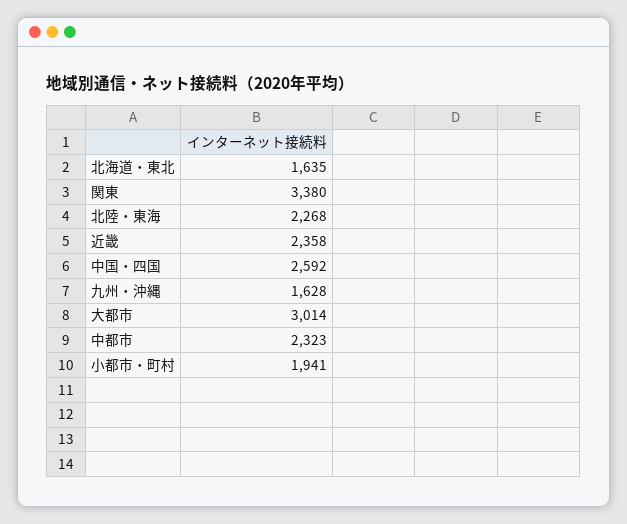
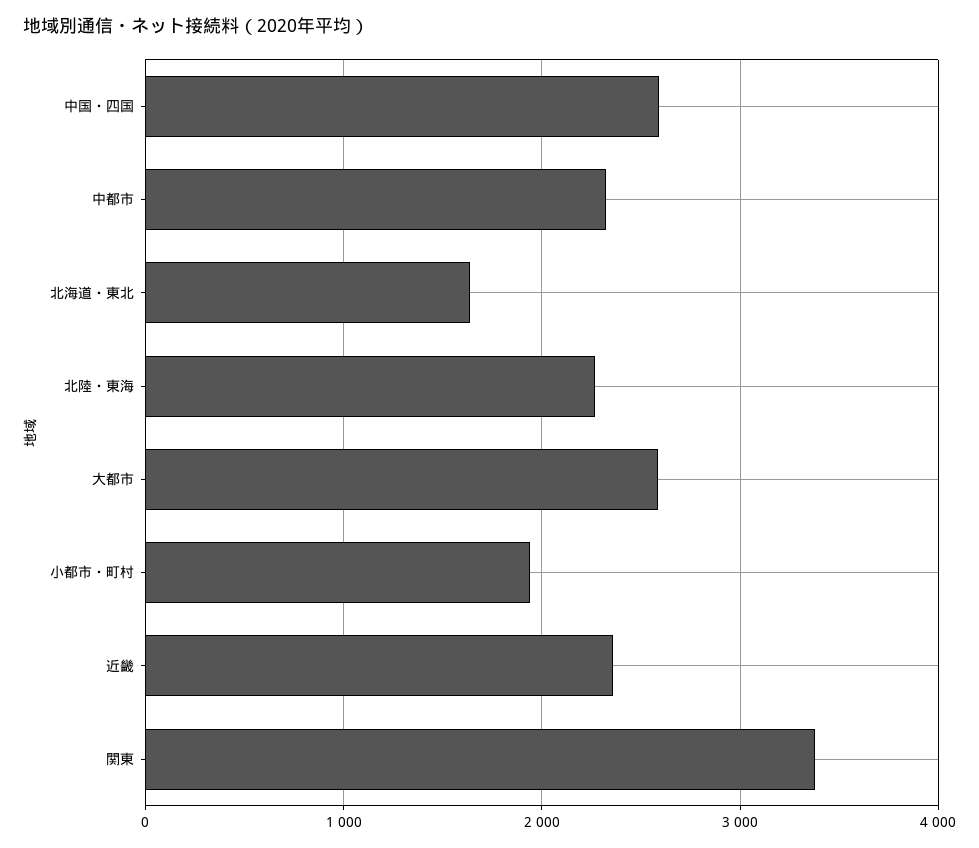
九州・沖縄: 1628 -> none
大都市: 3014 -> 2600

